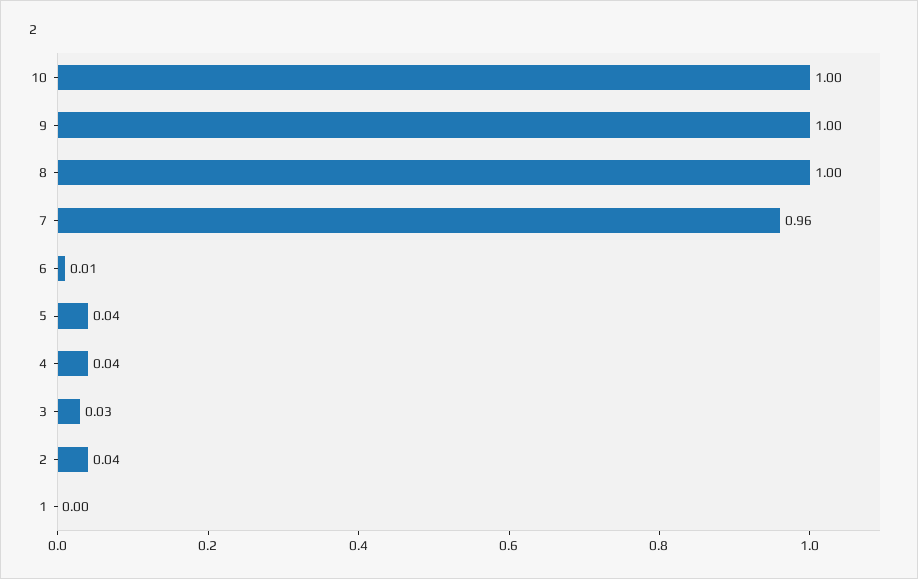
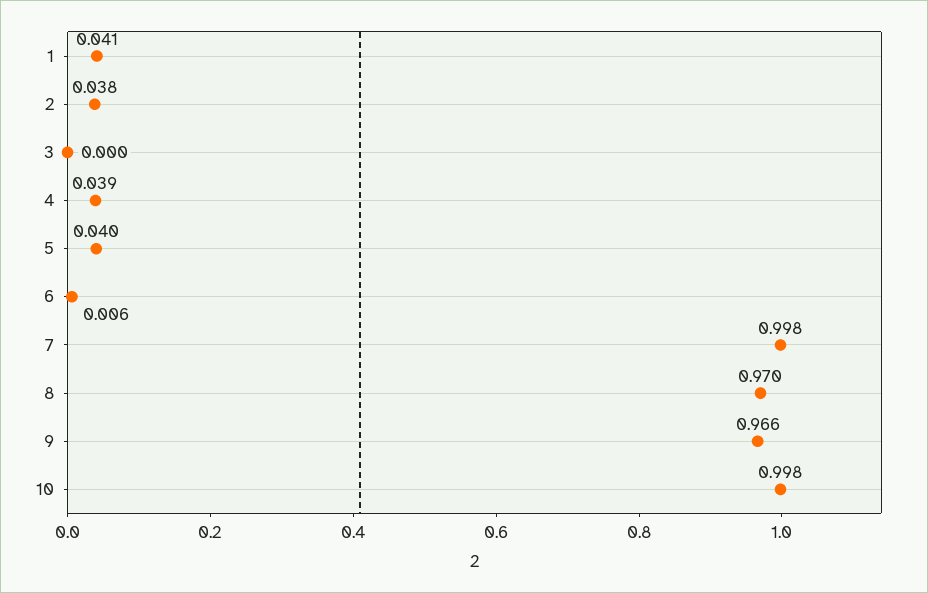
9: 1 -> 0.966
8: 1 -> 0.97
7: 0.96 -> 0.998
3: 0.03 -> 0
1: 0 -> 0.041

